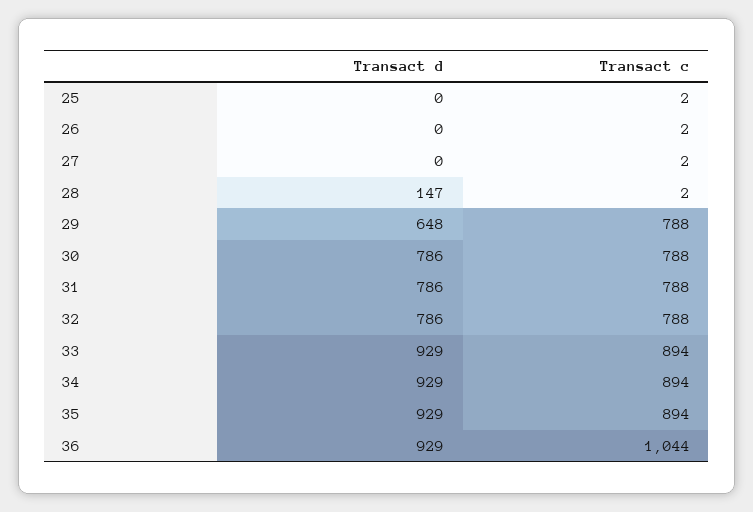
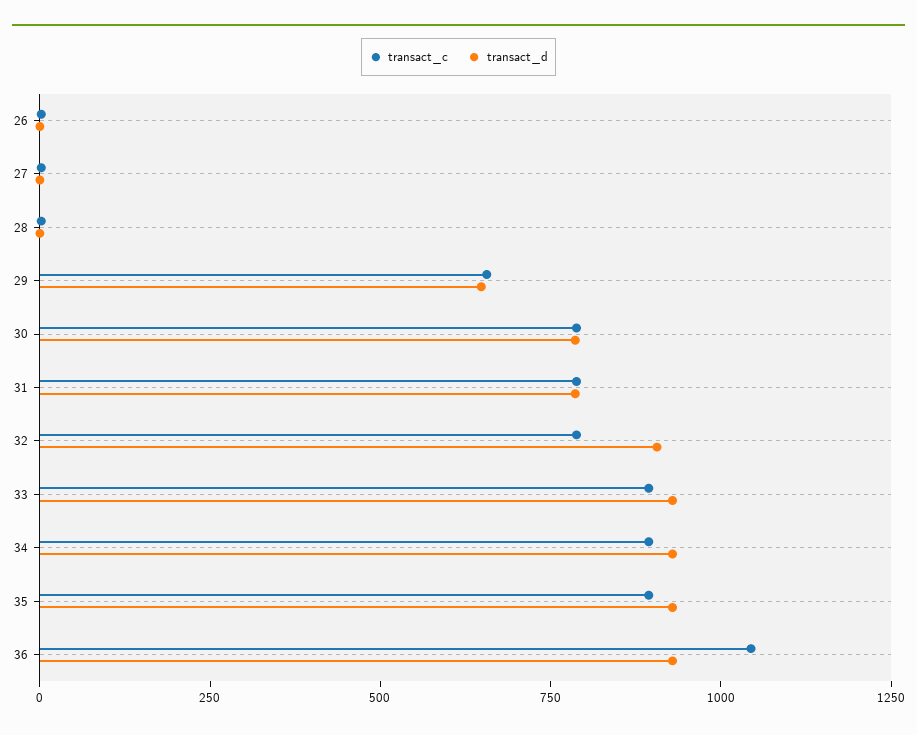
Transact d, 25: 0 -> none
Transact c, 25: 2 -> none
Transact d, 28: 147 -> 0
Transact c, 29: 788 -> 650
Transact d, 32: 786 -> 900

